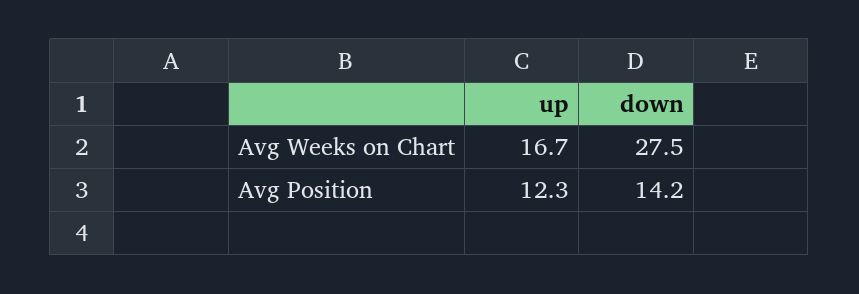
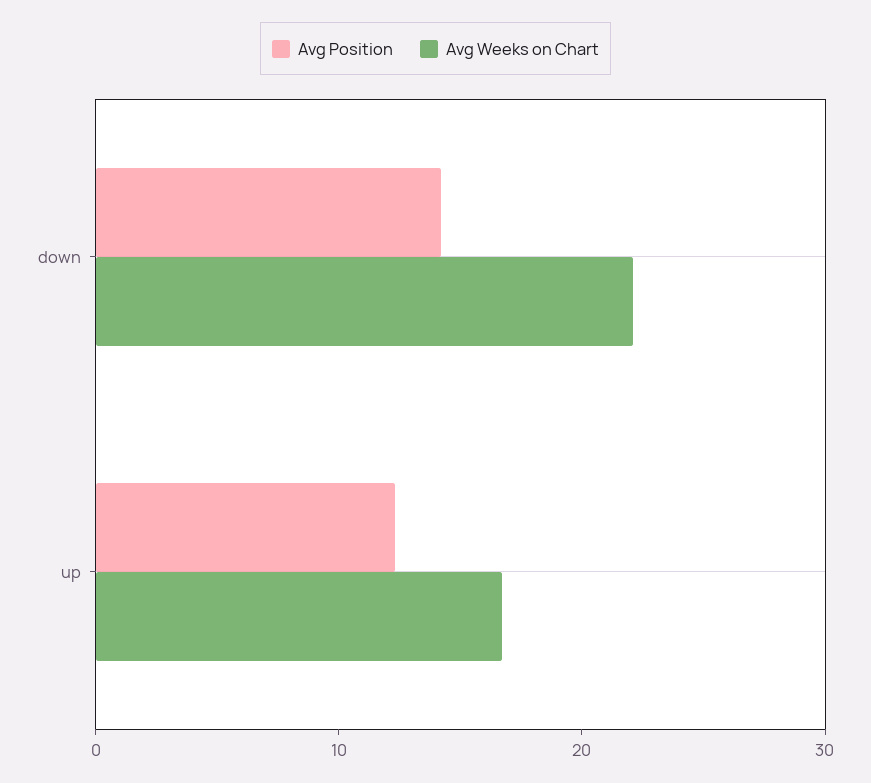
Avg Weeks on Chart, down: 27.5 -> 22

